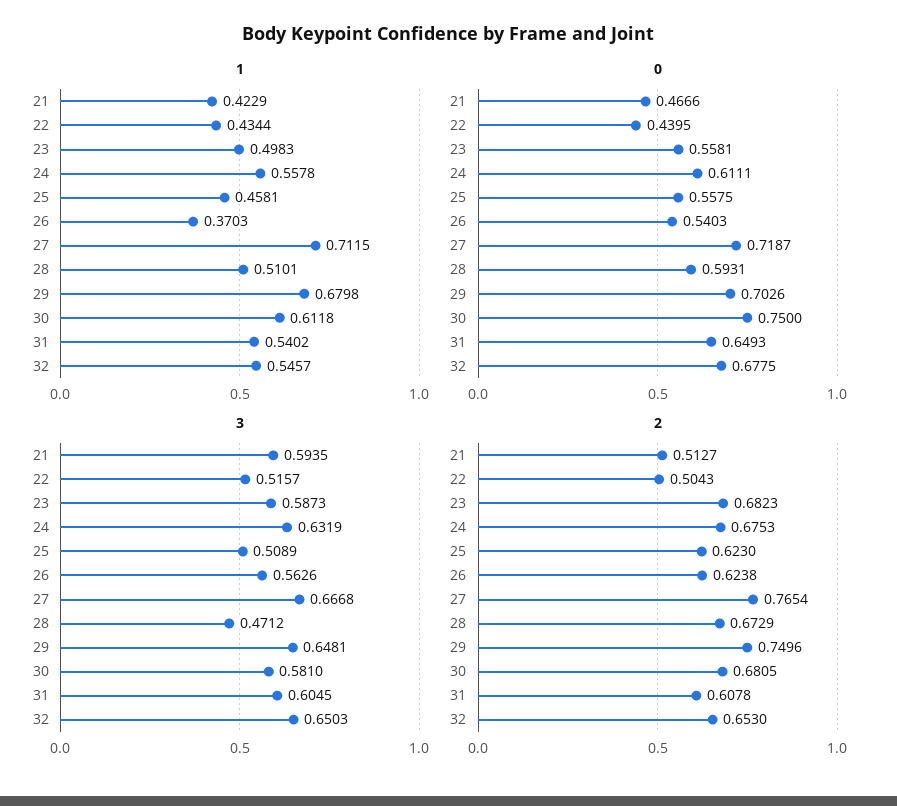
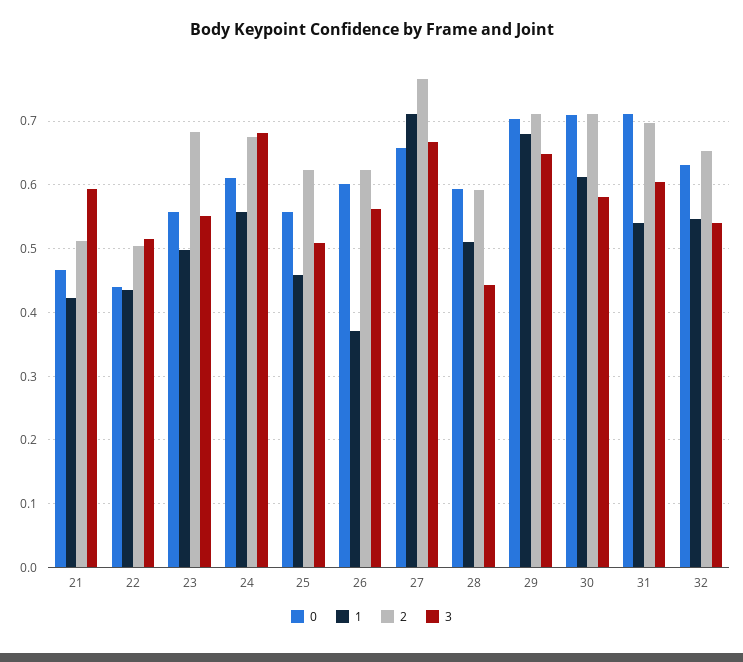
0, 26: 0.5403 -> 0.6
0, 27: 0.7187 -> 0.66
0, 30: 0.75 -> 0.71
0, 31: 0.6493 -> 0.71
0, 32: 0.6775 -> 0.63
3, 23: 0.5873 -> 0.55
3, 24: 0.6319 -> 0.68
3, 28: 0.4712 -> 0.44
3, 32: 0.6503 -> 0.54
2, 28: 0.6729 -> 0.59
2, 29: 0.7496 -> 0.71
2, 30: 0.6805 -> 0.71
2, 31: 0.6078 -> 0.7

